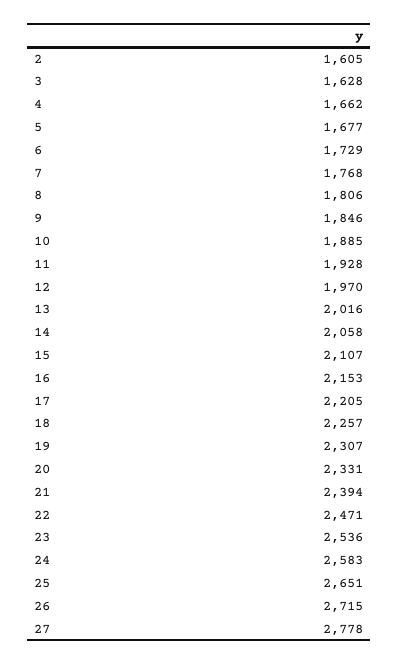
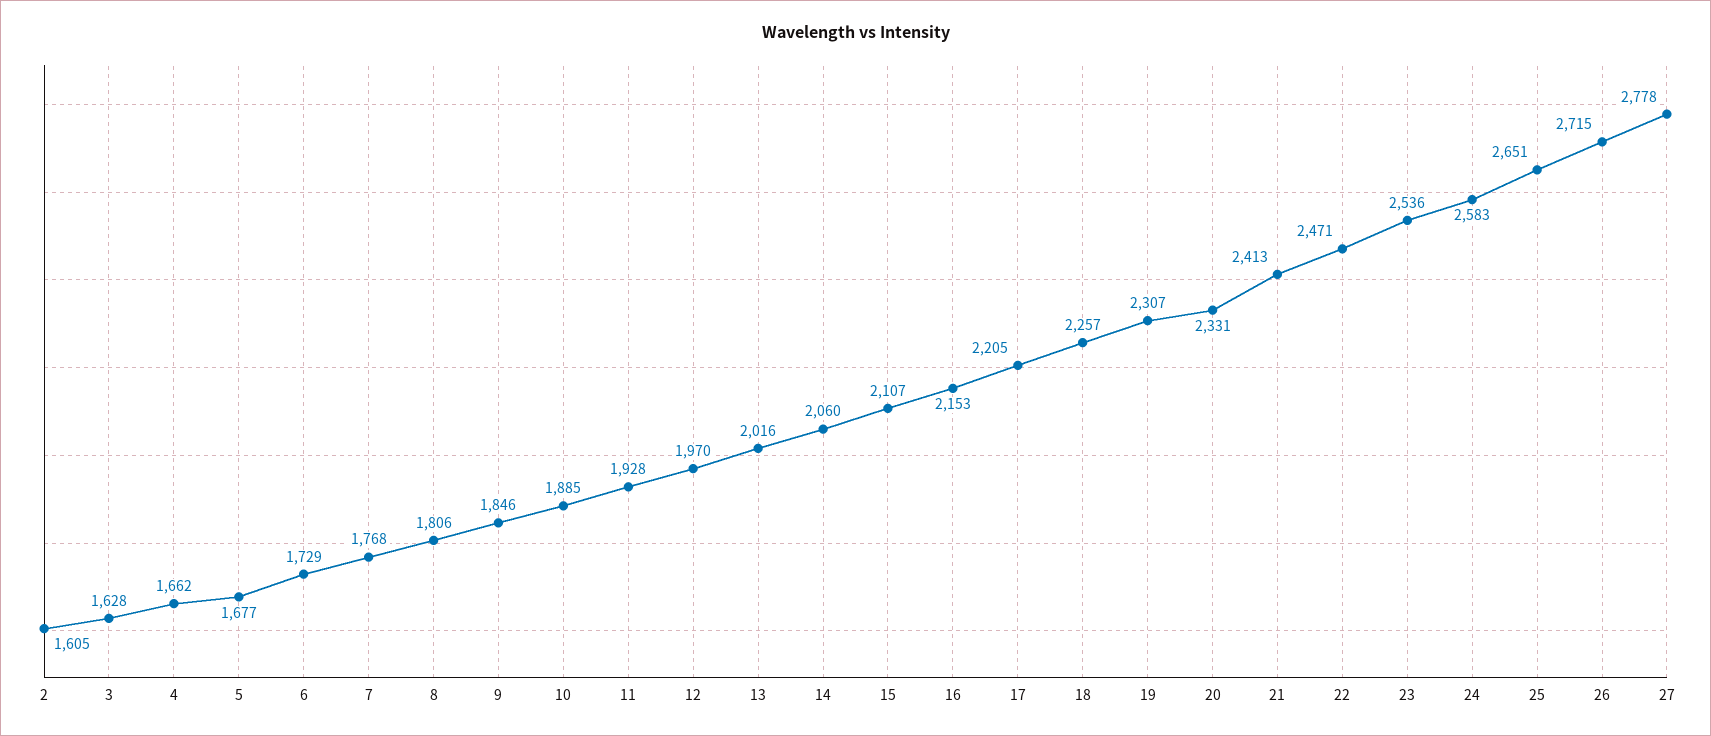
14: 2058 -> 2060
21: 2394 -> 2413

